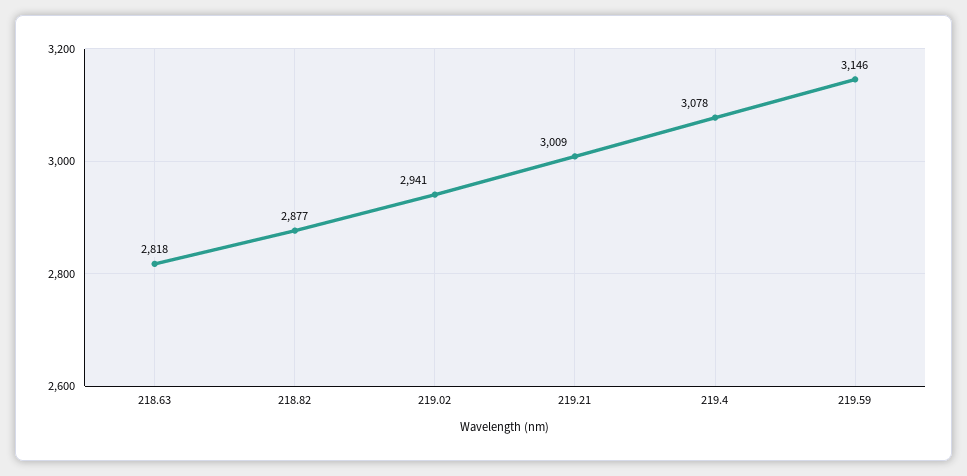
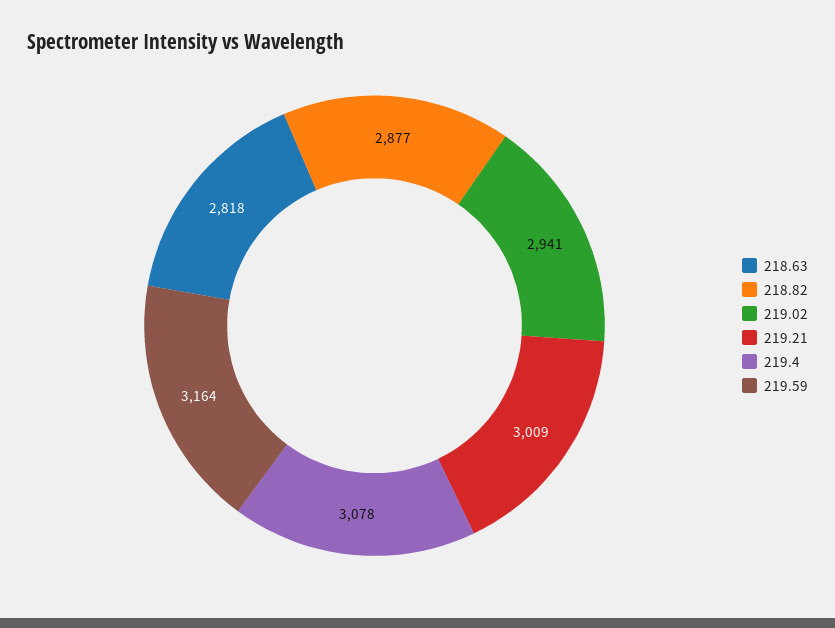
219.59: 3146 -> 3164

